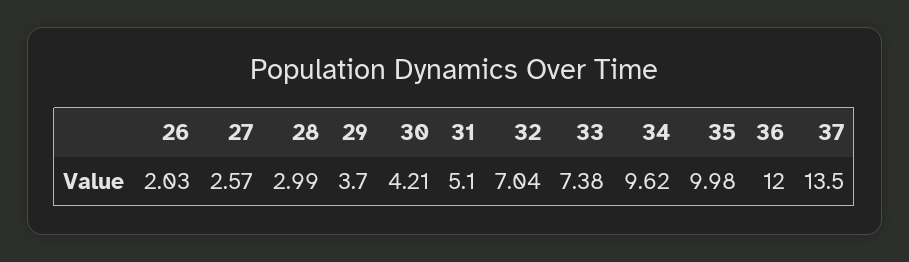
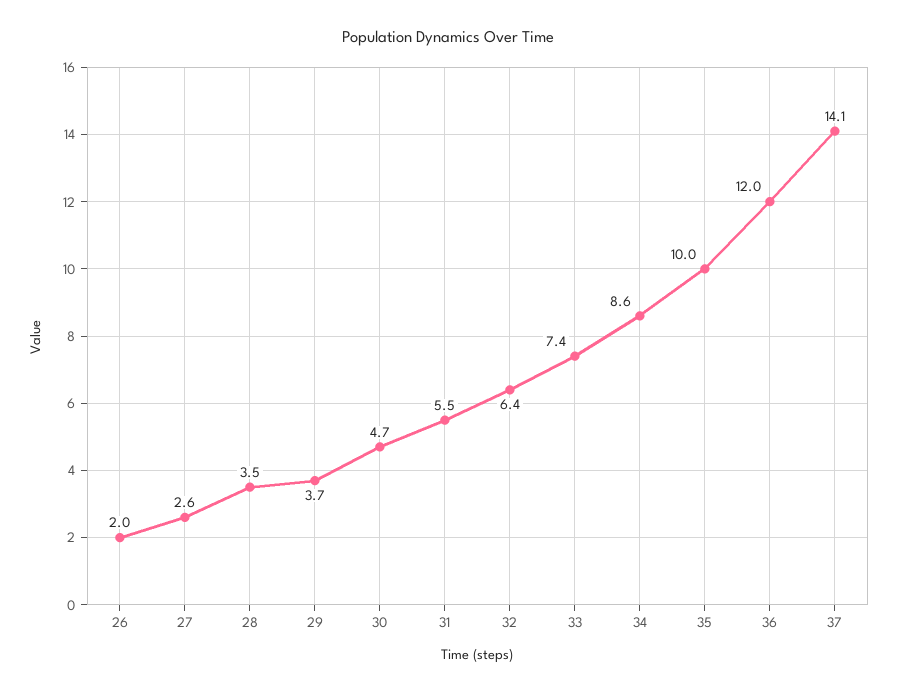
28: 2.99 -> 3.5
30: 4.21 -> 4.7
31: 5.1 -> 5.5
32: 7.04 -> 6.4
34: 9.62 -> 8.6
37: 13.5 -> 14.1

